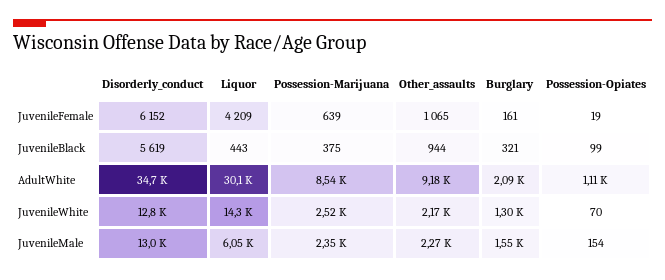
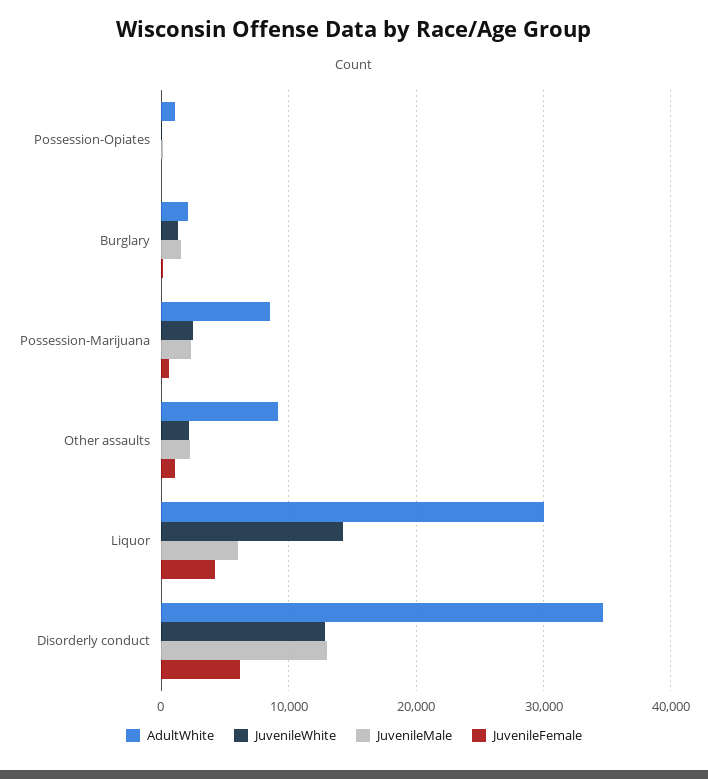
JuvenileBlack, Disorderly_conduct: 5619 -> none
JuvenileBlack, Liquor: 443 -> none
JuvenileBlack, Possession-Marijuana: 375 -> none
JuvenileBlack, Other_assaults: 944 -> none
JuvenileBlack, Burglary: 321 -> none
JuvenileBlack, Possession-Opiates: 99 -> none

